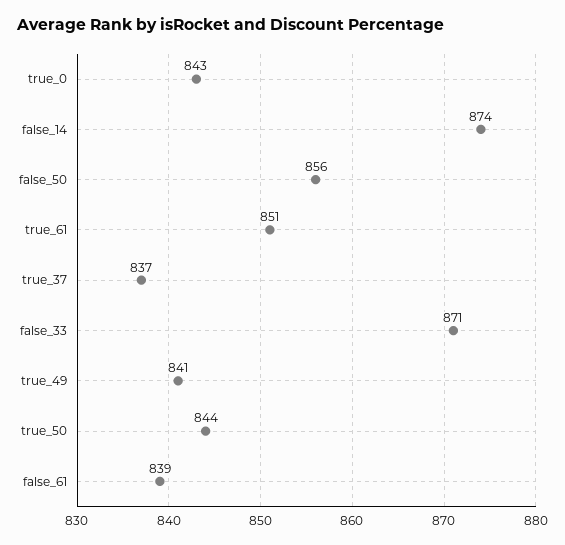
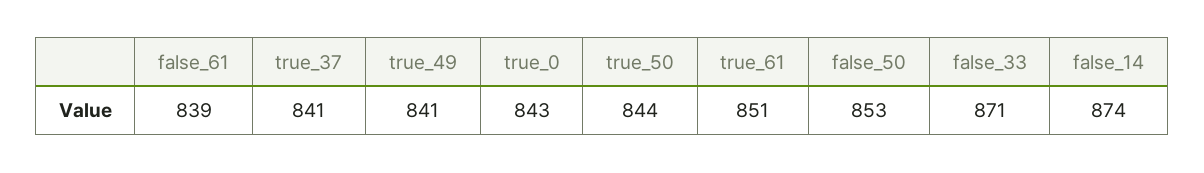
false_50: 856 -> 853
true_37: 837 -> 841

